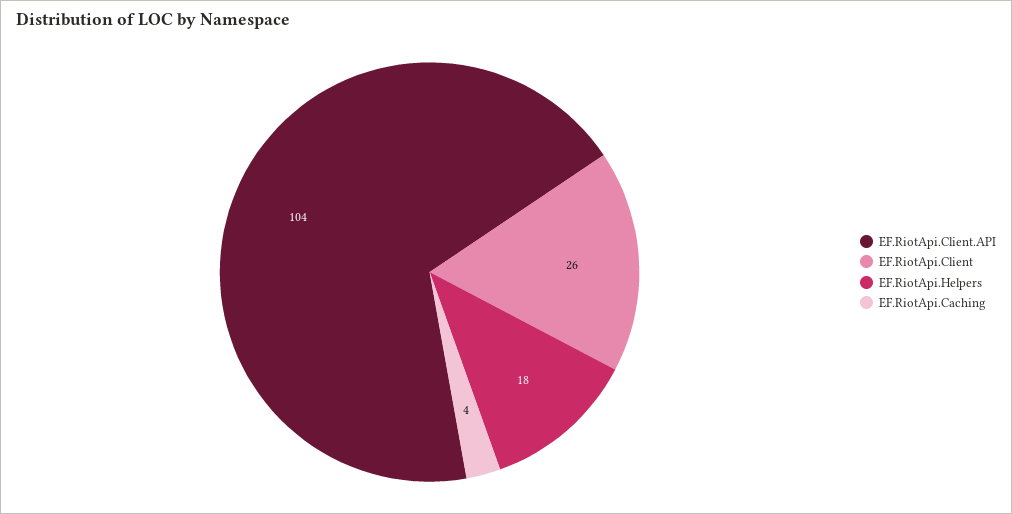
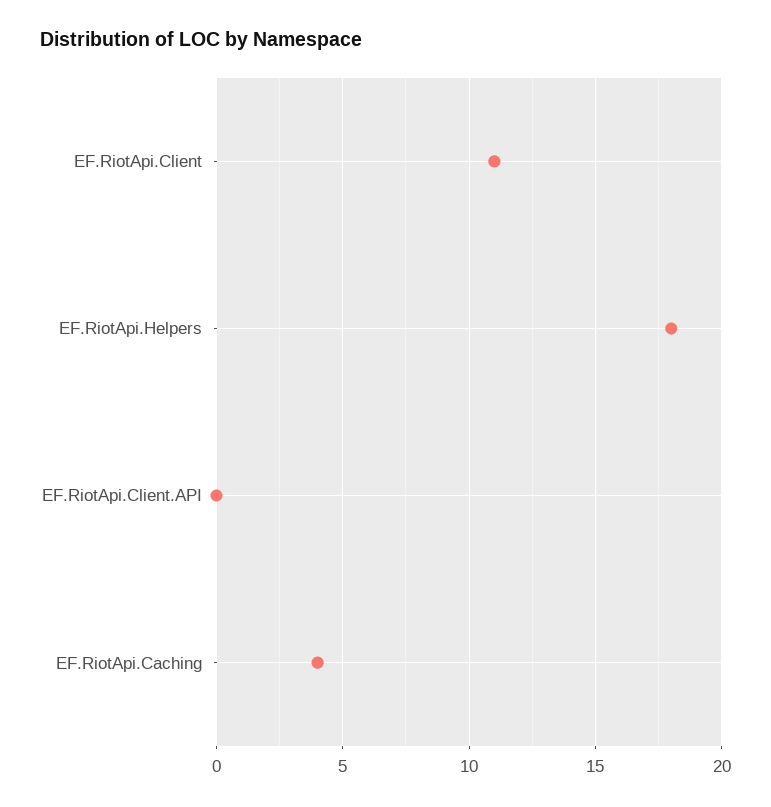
EF.RiotApi.Client.API: 104 -> 0
EF.RiotApi.Client: 26 -> 11

